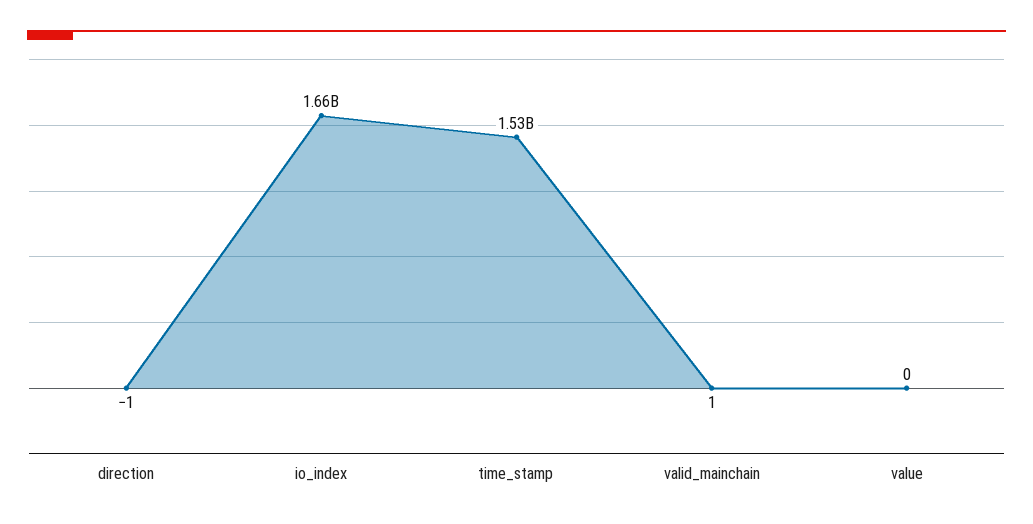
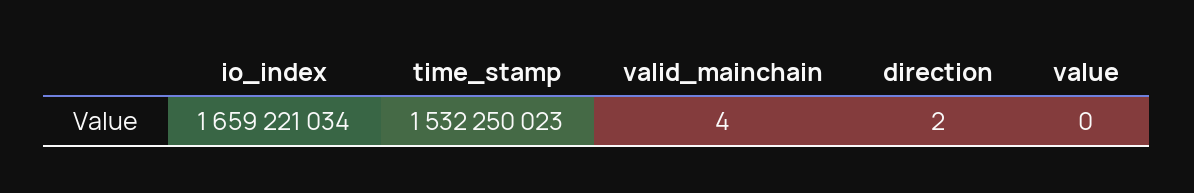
direction: -1 -> 2
valid_mainchain: 1 -> 4

